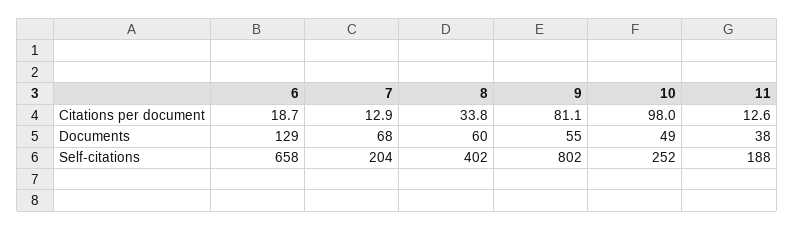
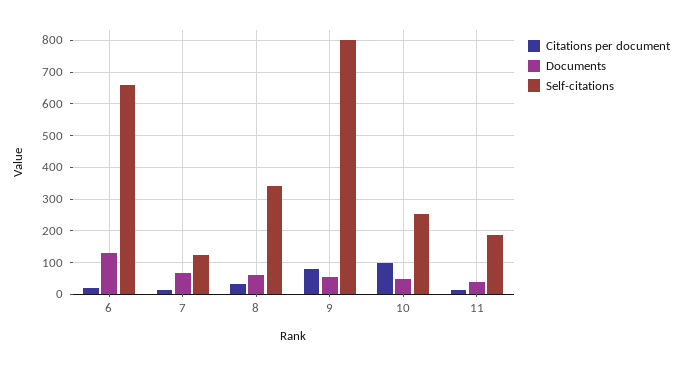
Self-citations, 7: 204 -> 120
Self-citations, 8: 402 -> 340

